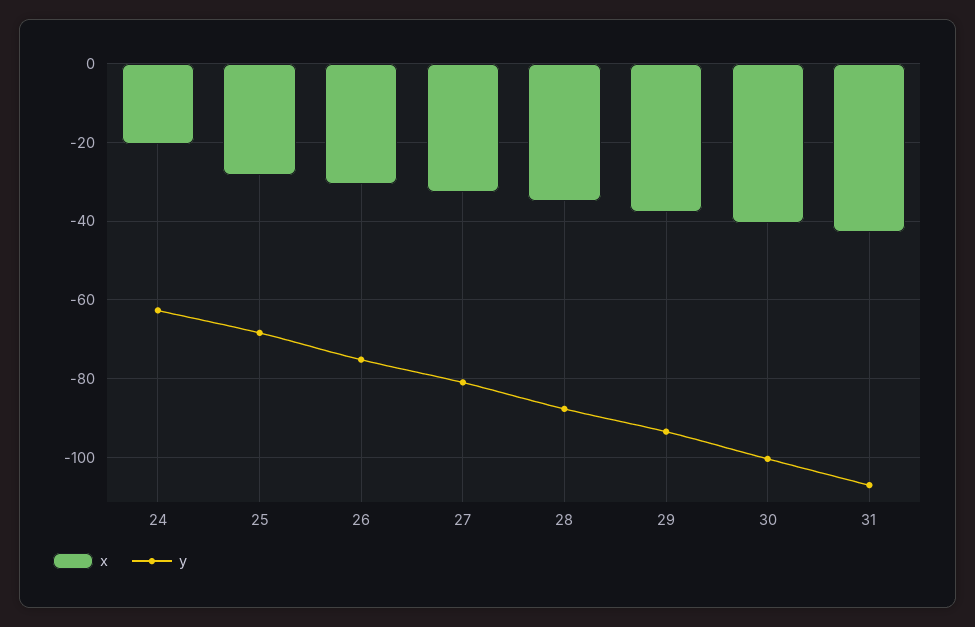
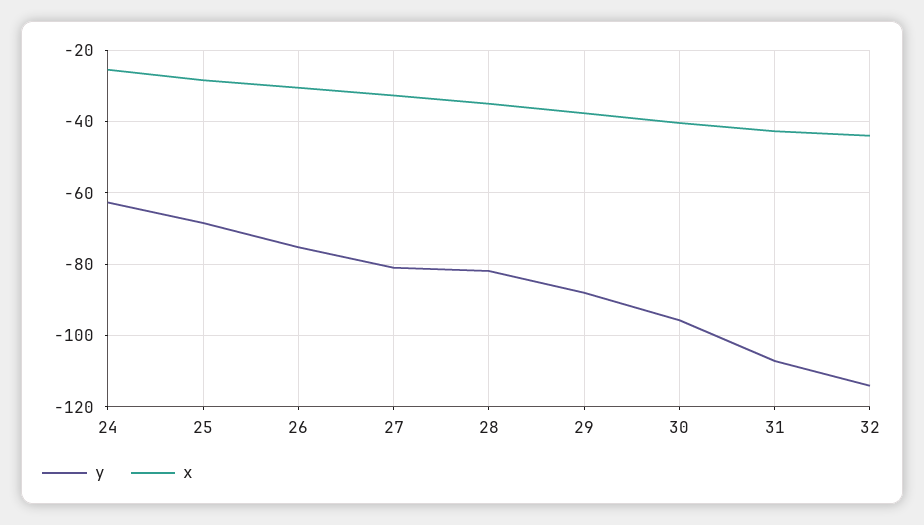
x, 24: -20 -> -26
y, 28: -88 -> -82
y, 29: -94 -> -88
y, 30: -100 -> -96
y, 32: none -> -114
x, 32: none -> -44

